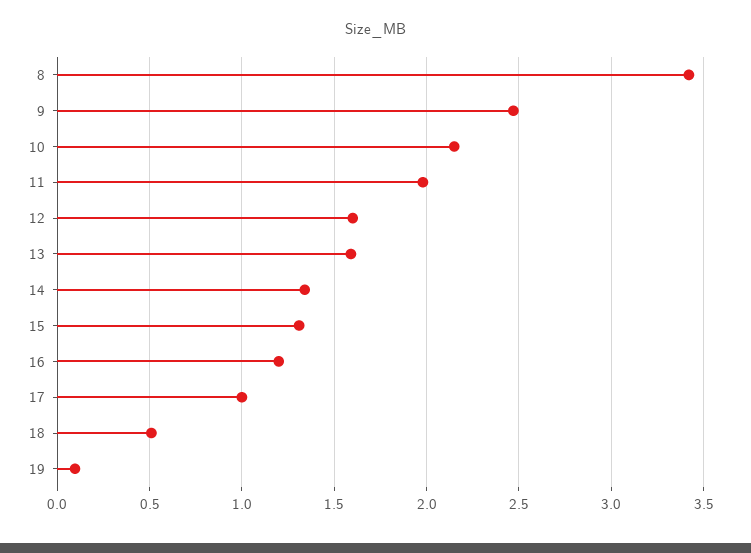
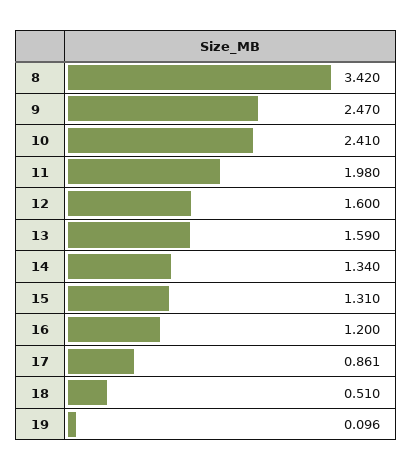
10: 2.15 -> 2.41
17: 1 -> 0.861

